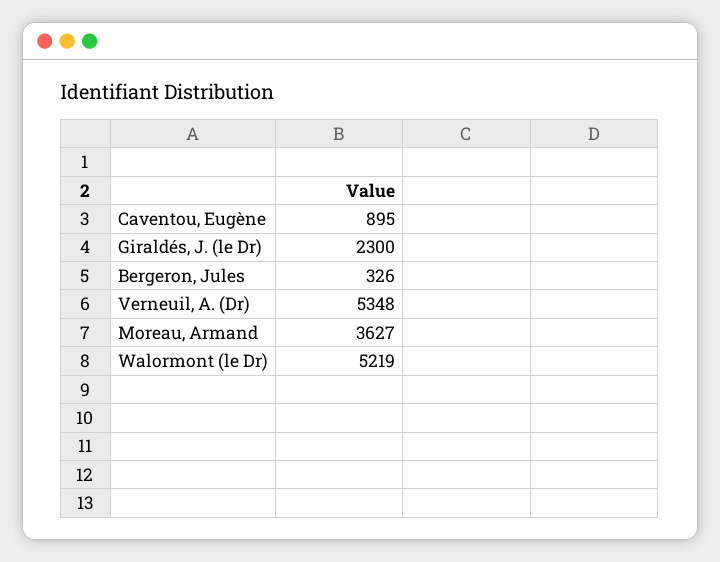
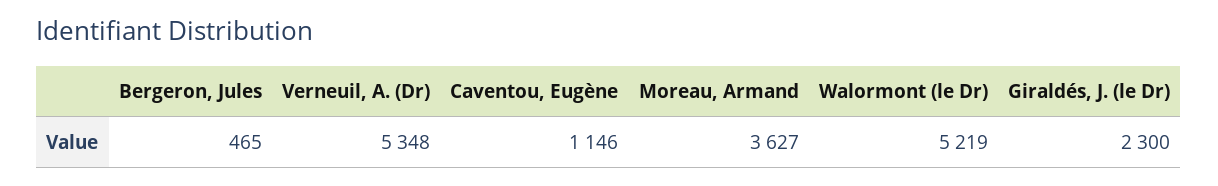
Caventou, Eugène: 895 -> 1146
Bergeron, Jules: 326 -> 465

